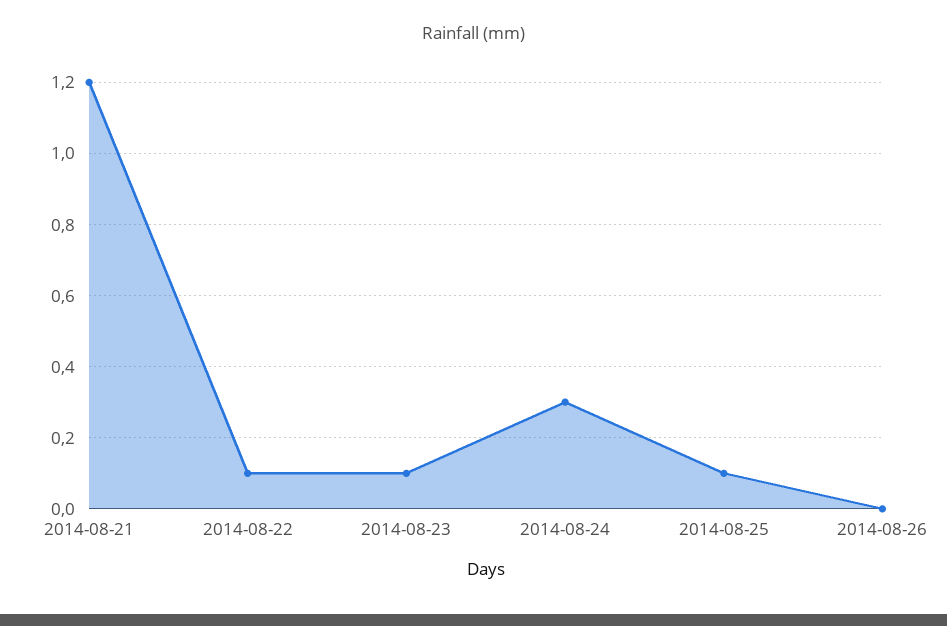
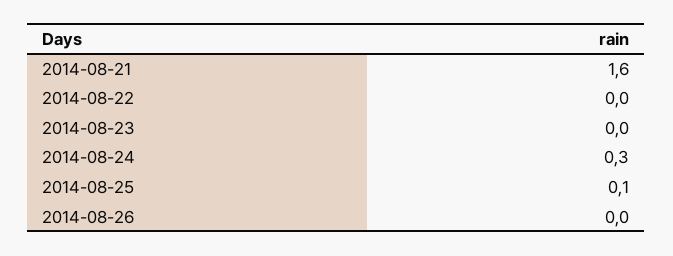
2014-08-21: 1.2 -> 1.6
2014-08-22: 0.1 -> 0
2014-08-23: 0.1 -> 0

